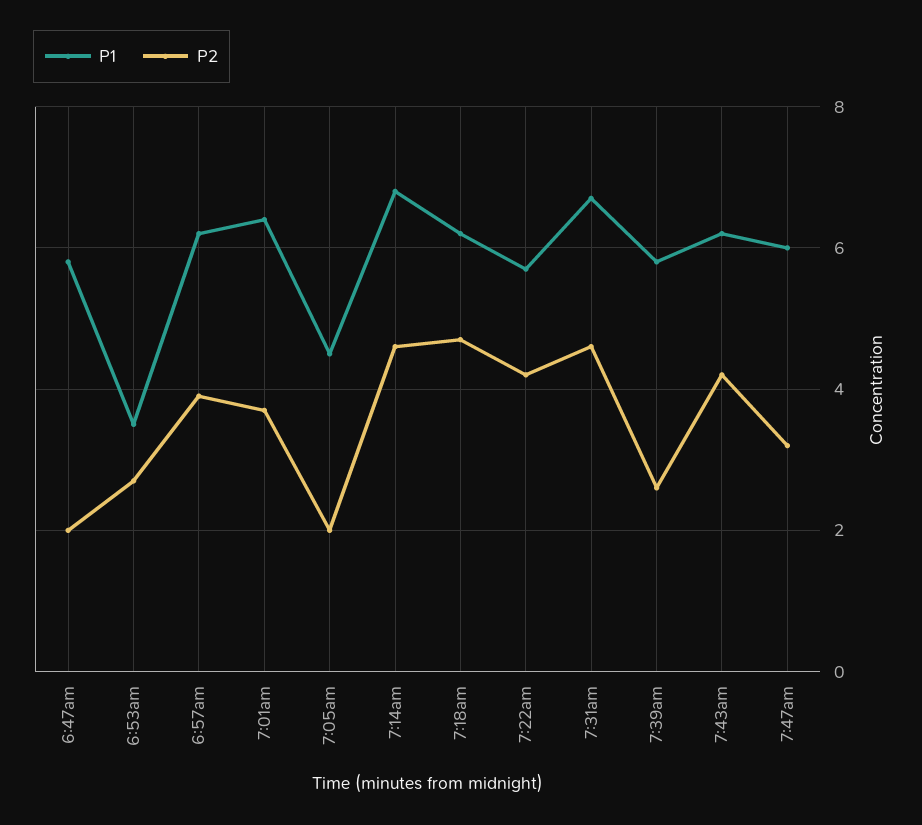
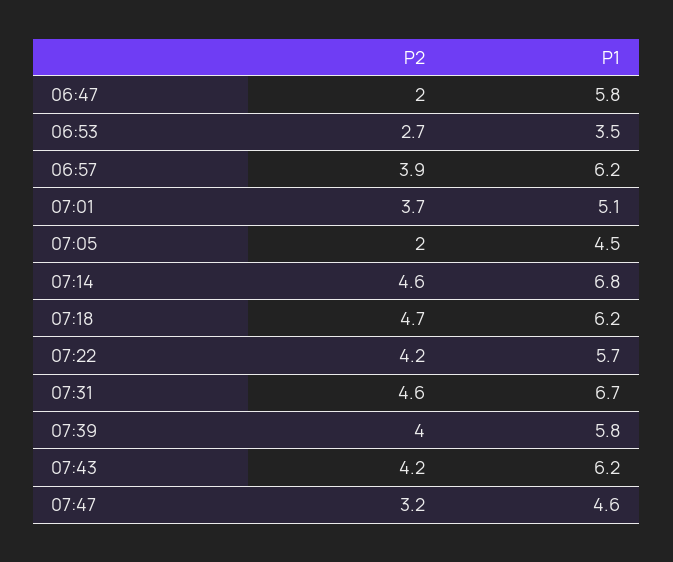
P1, 7:01am: 6.5 -> 5.1
P2, 7:39am: 2.5 -> 4
P1, 7:47am: 6 -> 4.6

